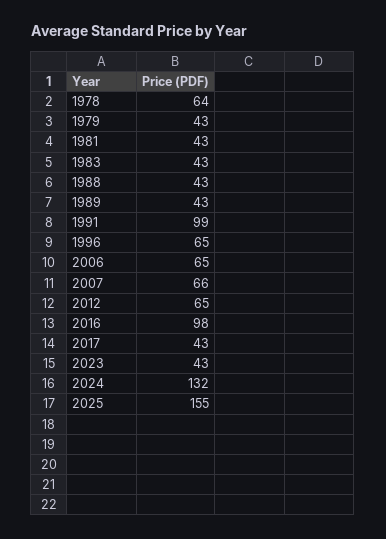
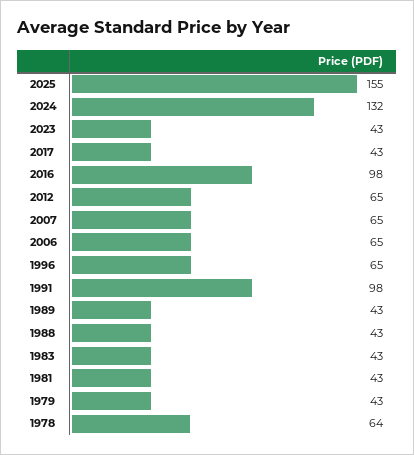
1991: 99 -> 98
2007: 66 -> 65

